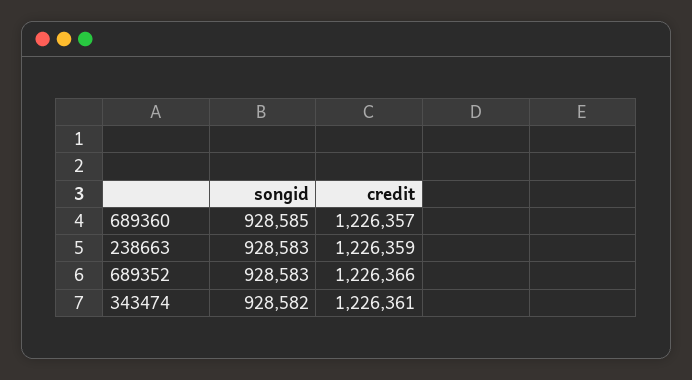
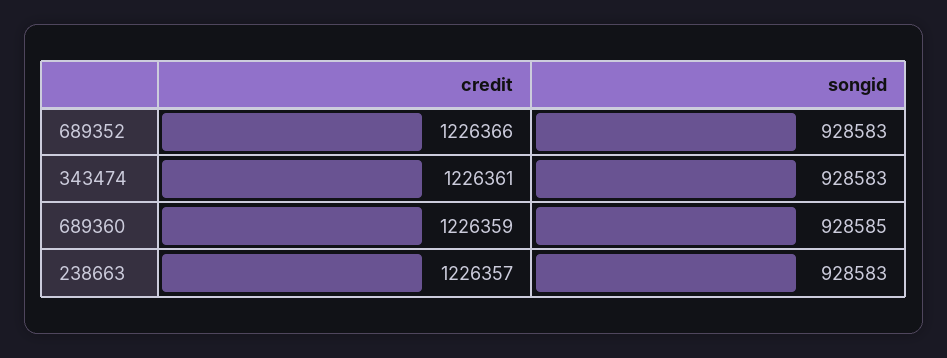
credit, 689360: 1226357 -> 1226359
credit, 238663: 1226359 -> 1226357
songid, 343474: 928582 -> 928583

